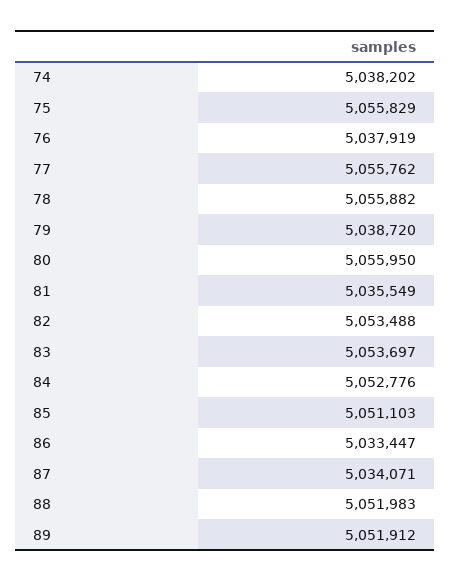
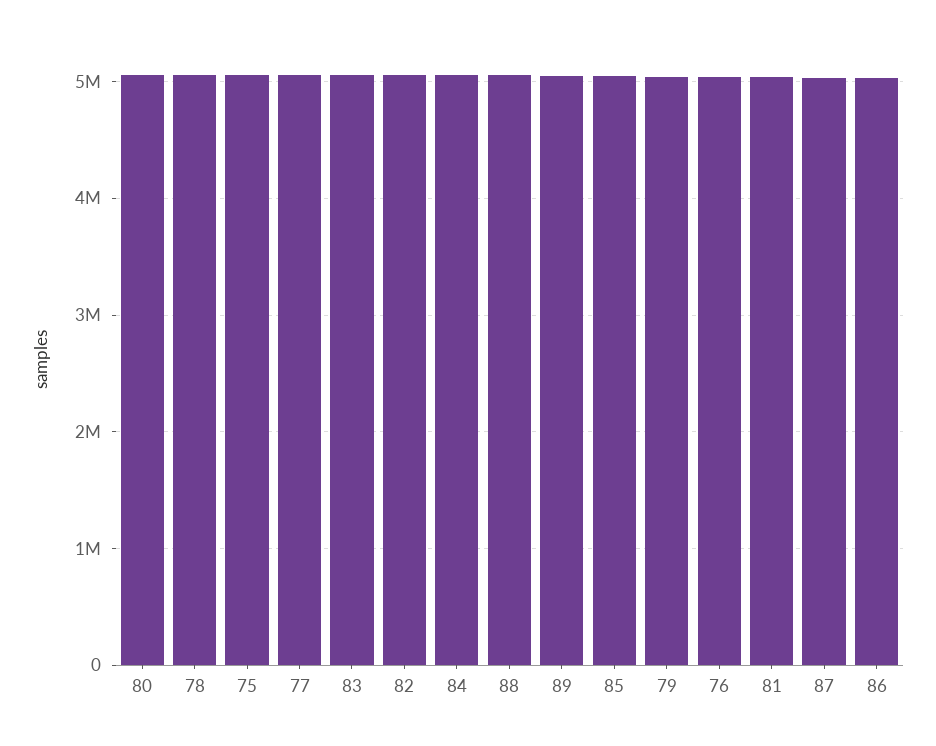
74: 5038202 -> none

